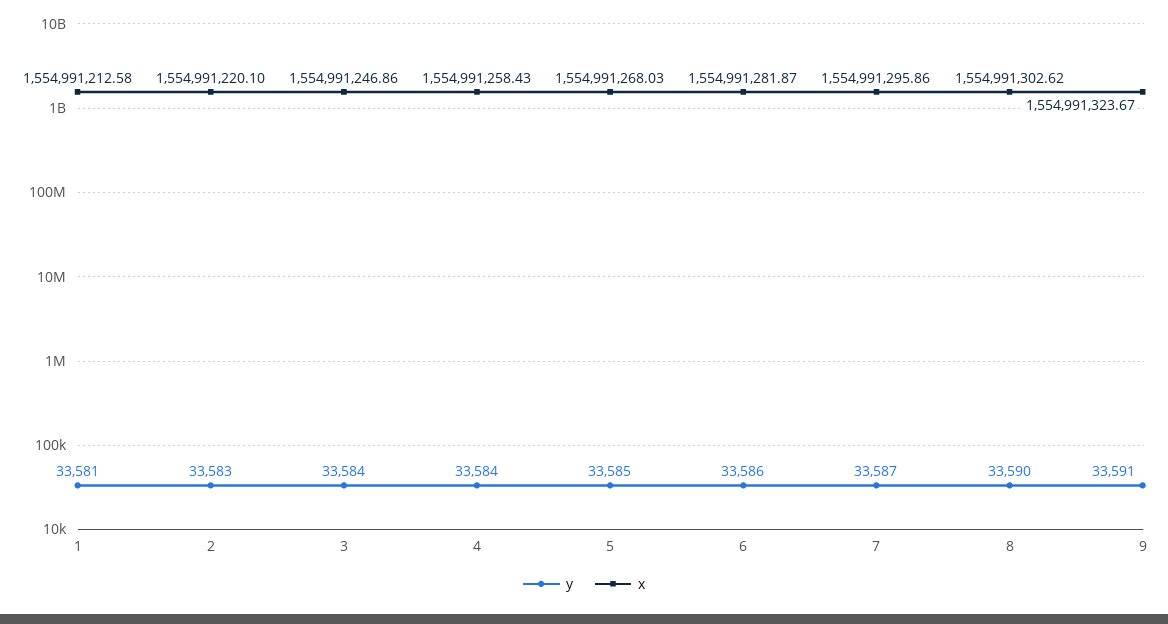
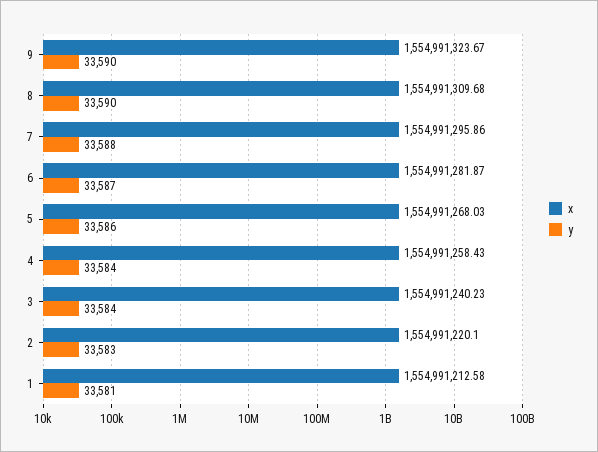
x, 3: 1554991246.86 -> 1554991240.23
y, 5: 33585 -> 33586
y, 6: 33586 -> 33587
y, 7: 33587 -> 33588
x, 8: 1554991302.62 -> 1554991309.68
y, 9: 33591 -> 33590

